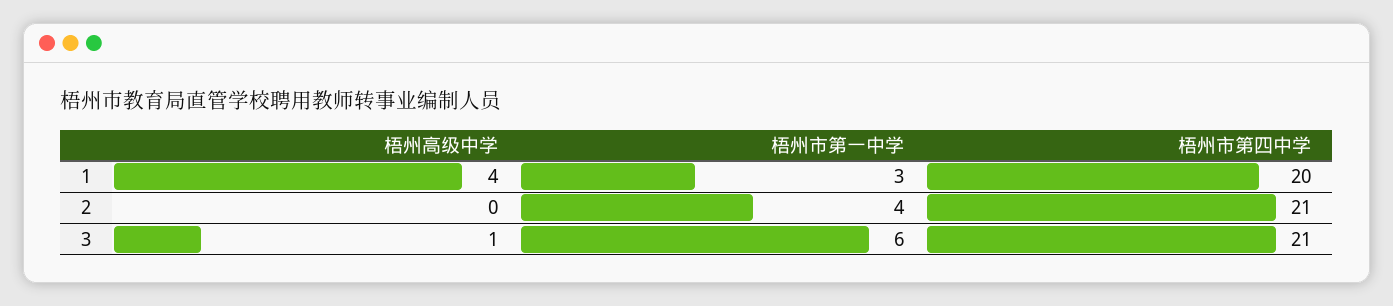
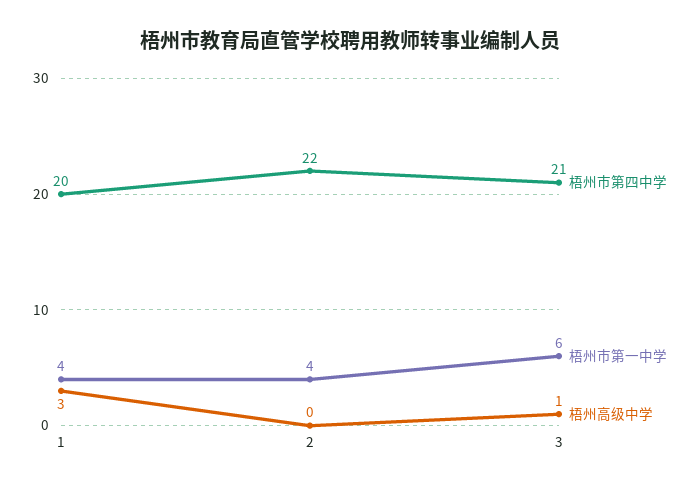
梧州高级中学, 1: 4 -> 3
梧州市第一中学, 1: 3 -> 4
梧州市第四中学, 2: 21 -> 22

